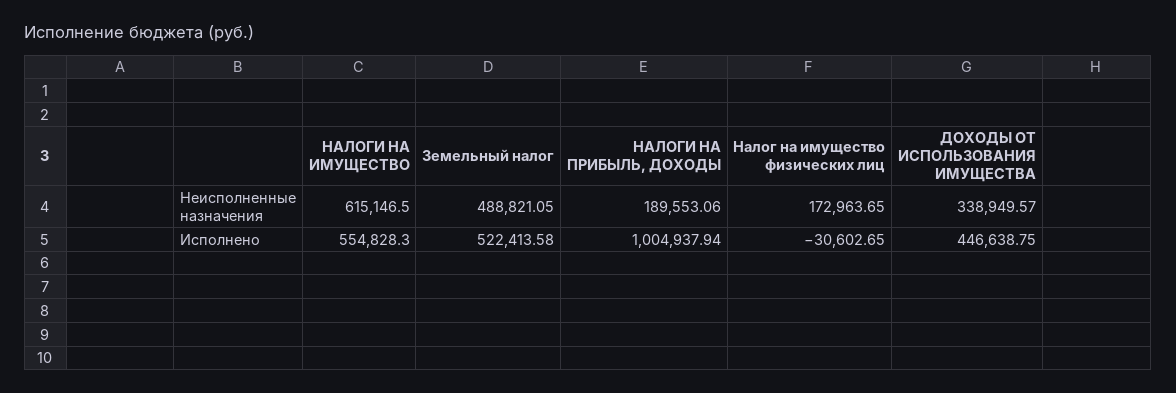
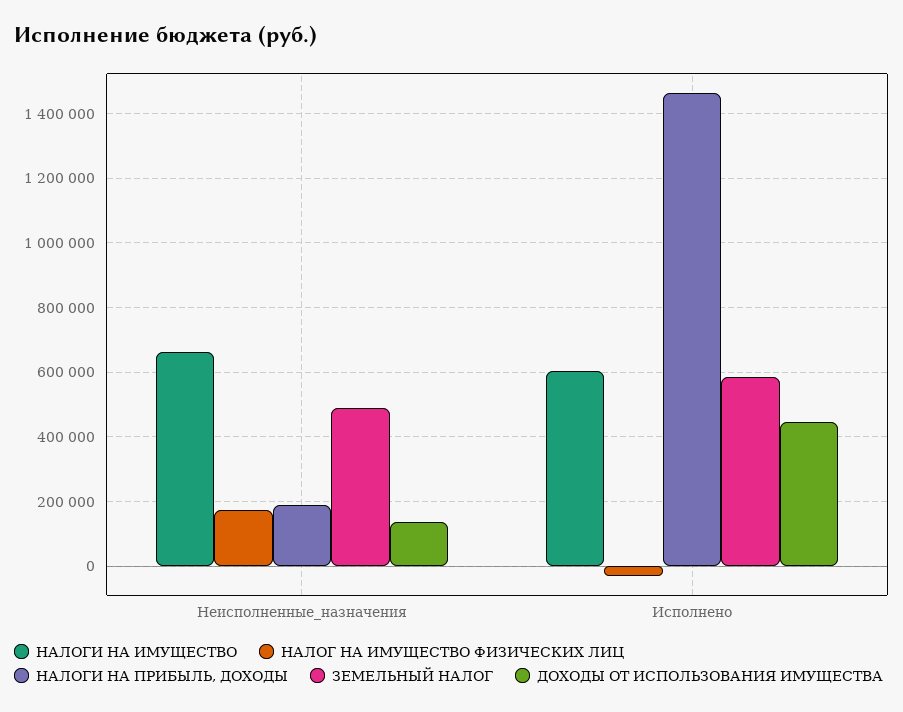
НАЛОГИ НА ИМУЩЕСТВО, Неисполненные назначения: 615146.5 -> 660000
ДОХОДЫ ОТ ИСПОЛЬЗОВАНИЯ ИМУЩЕСТВА, Неисполненные назначения: 338949.57 -> 140000
НАЛОГИ НА ИМУЩЕСТВО, Исполнено: 554828.3 -> 600000
Земельный налог, Исполнено: 522413.58 -> 580000
НАЛОГИ НА ПРИБЫЛЬ, ДОХОДЫ, Исполнено: 1004937.94 -> 1460000

